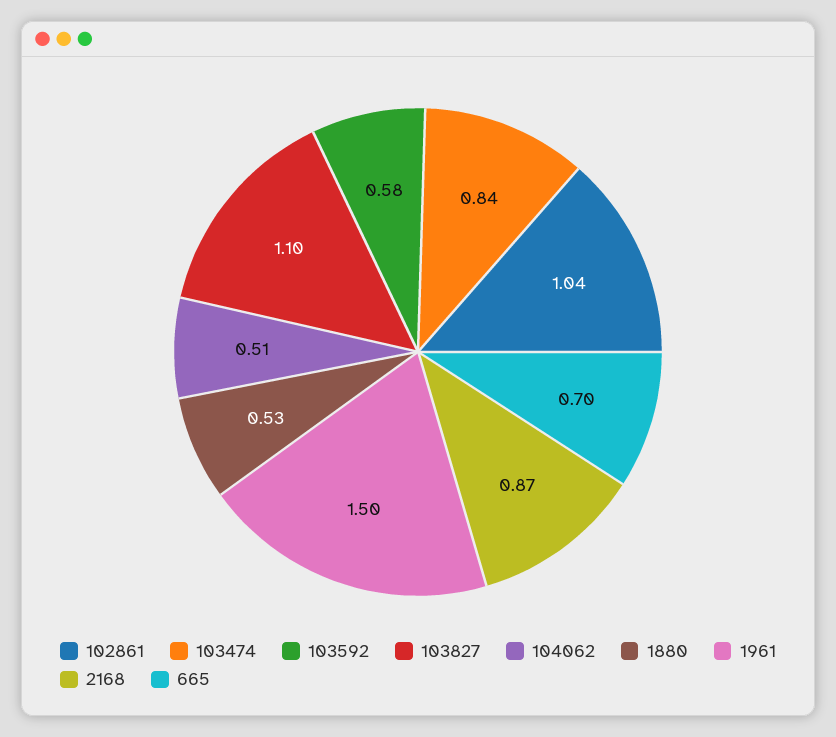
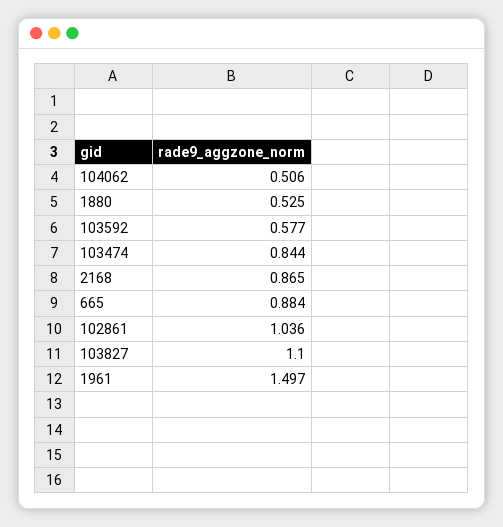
665: 0.7 -> 0.884

